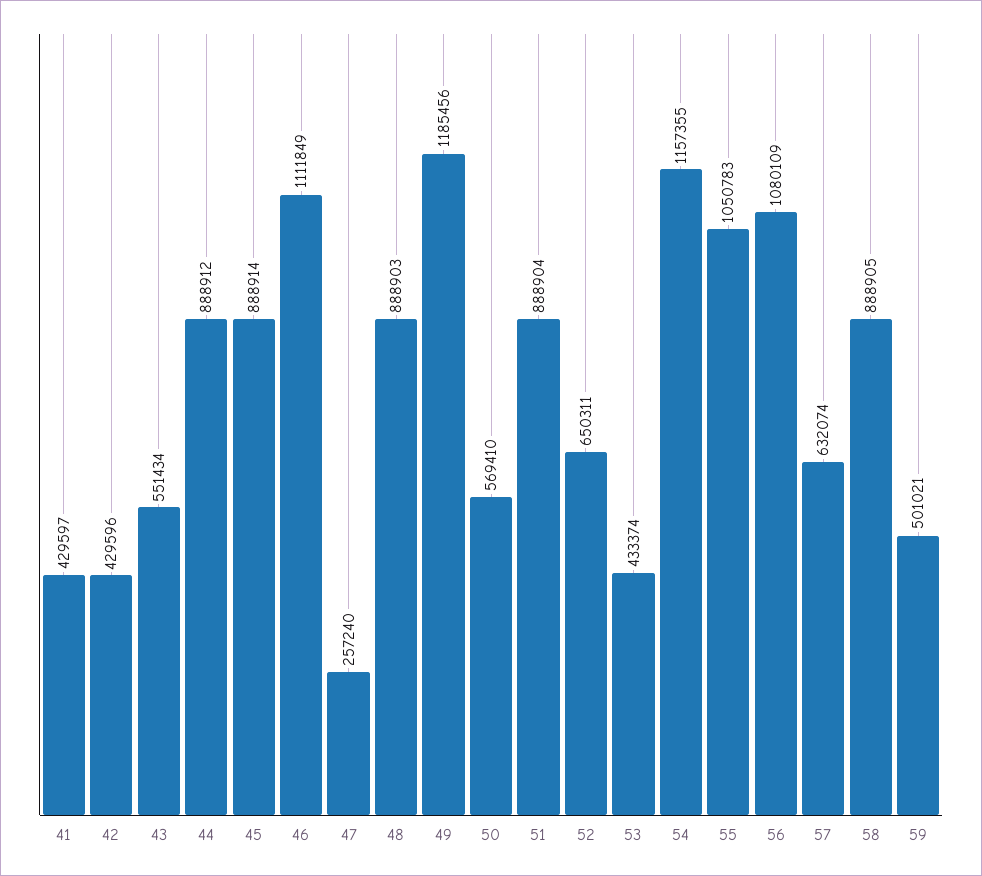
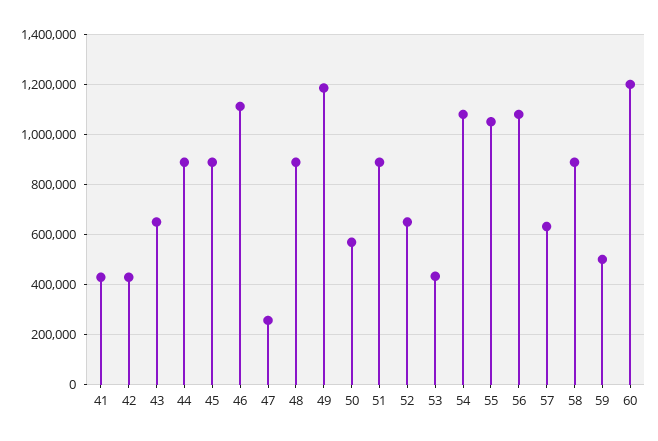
43: 551434 -> 650000
54: 1157355 -> 1075000
60: none -> 1200000

